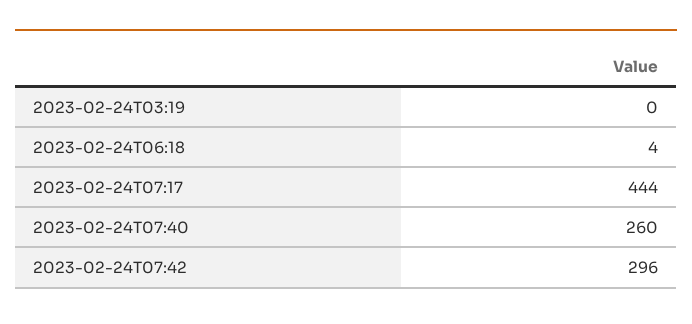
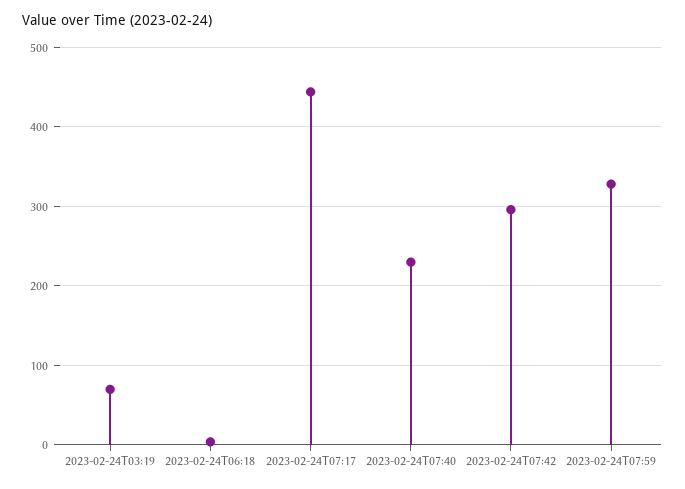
2023-02-24T03:19: 0 -> 70
2023-02-24T07:40: 260 -> 230
2023-02-24T07:59: none -> 330

